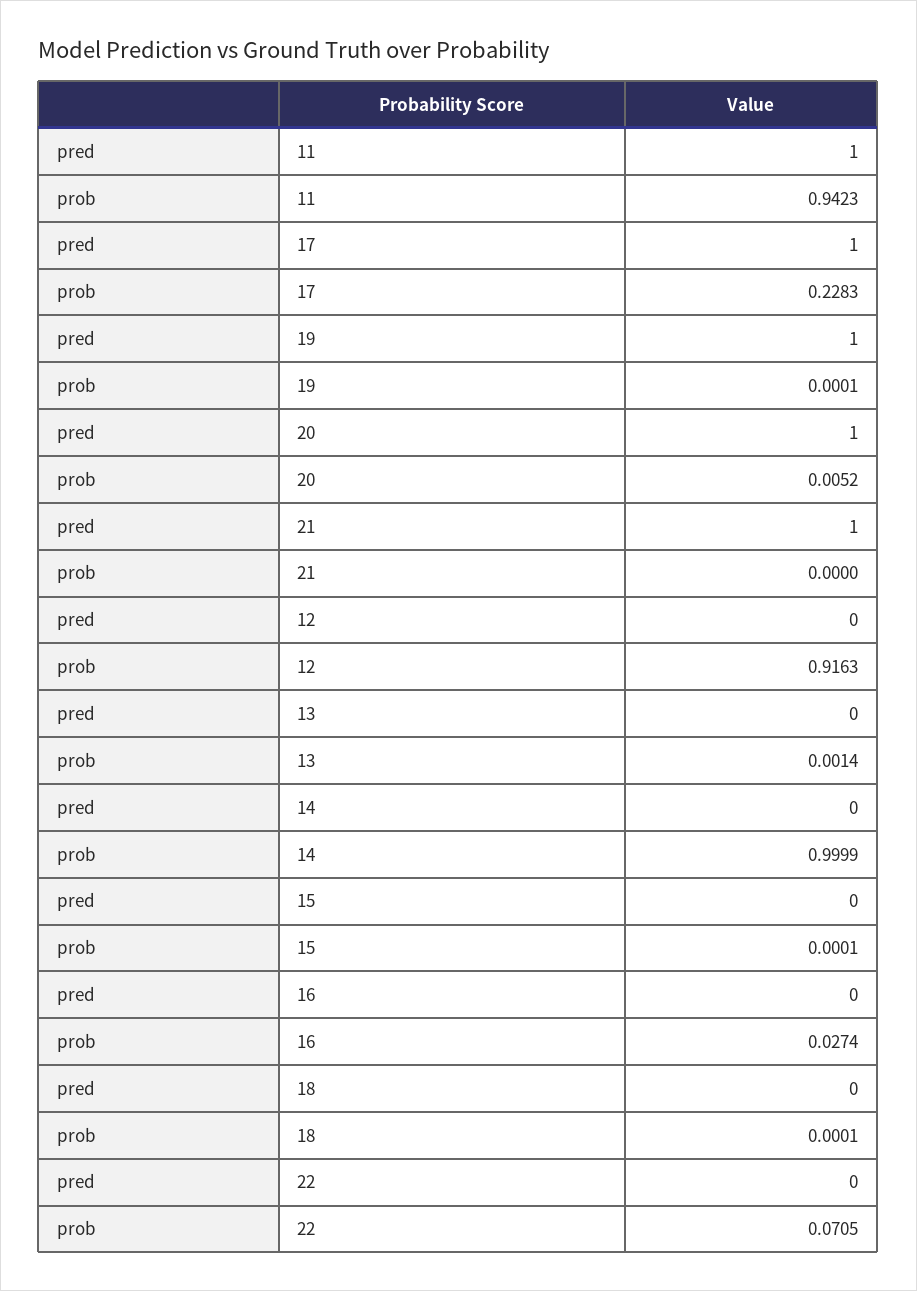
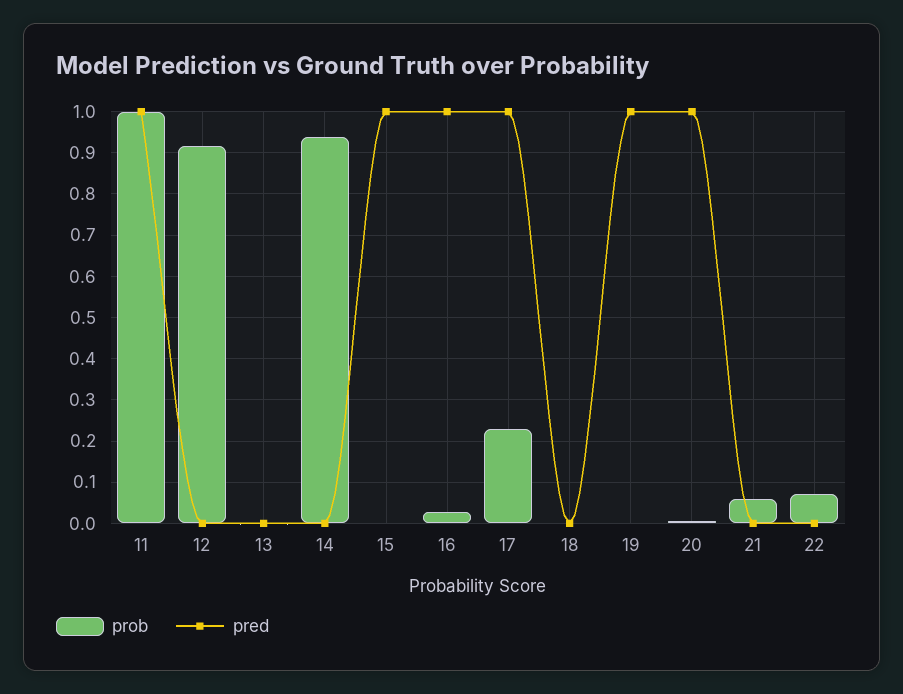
prob, 11: 0.9423 -> 1
pred, 21: 1 -> 0
prob, 21: 0 -> 0.06
prob, 14: 0.9999 -> 0.94
pred, 15: 0 -> 1
pred, 16: 0 -> 1

